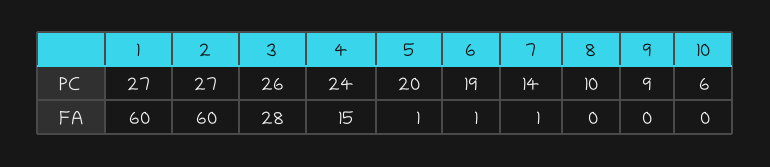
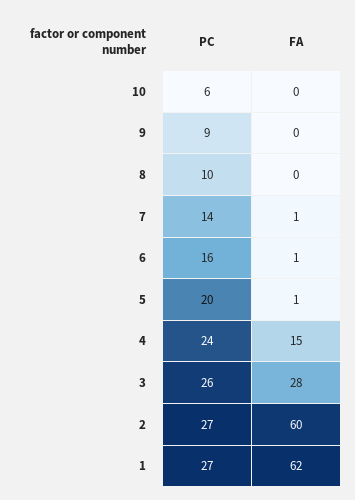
6, PC: 19 -> 16
1, FA: 60 -> 62

